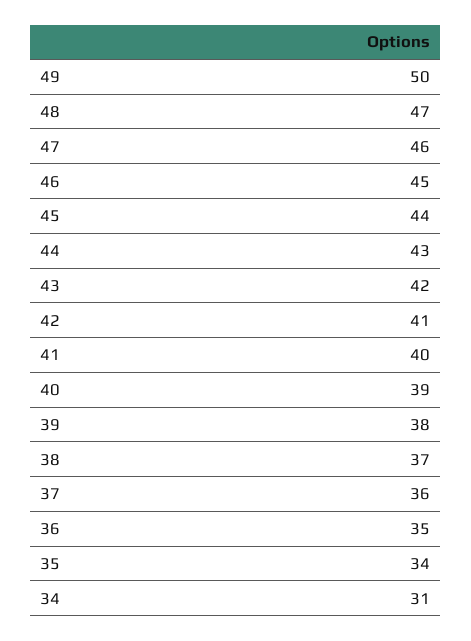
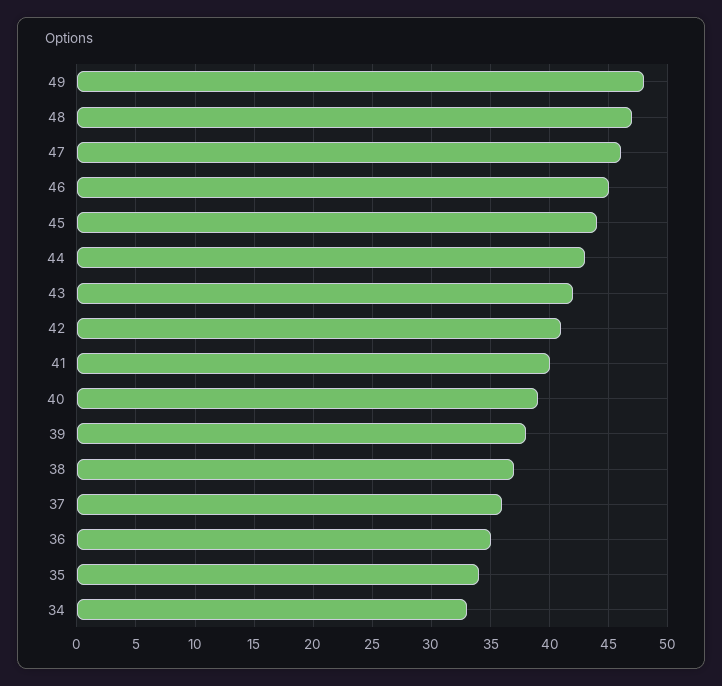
49: 50 -> 48
34: 31 -> 33

